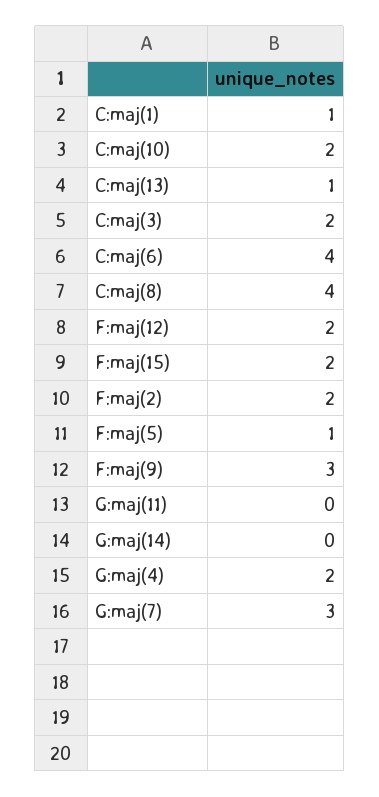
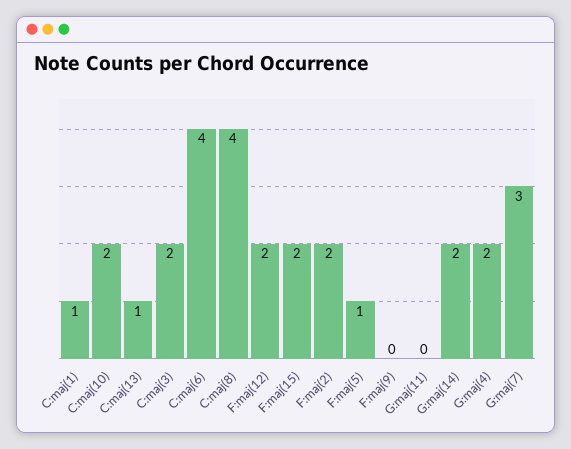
F:maj(9): 3 -> 0
G:maj(14): 0 -> 2

